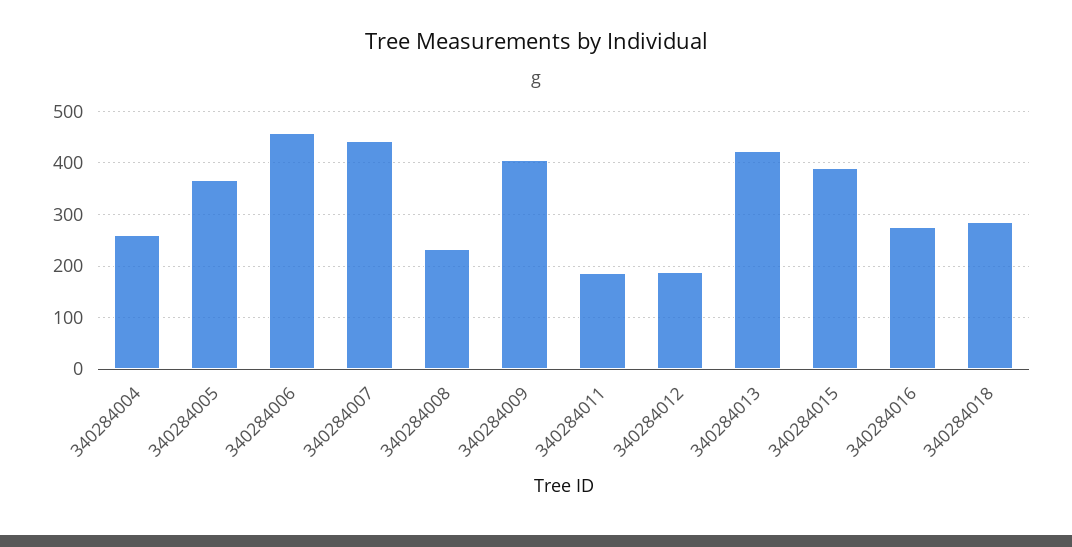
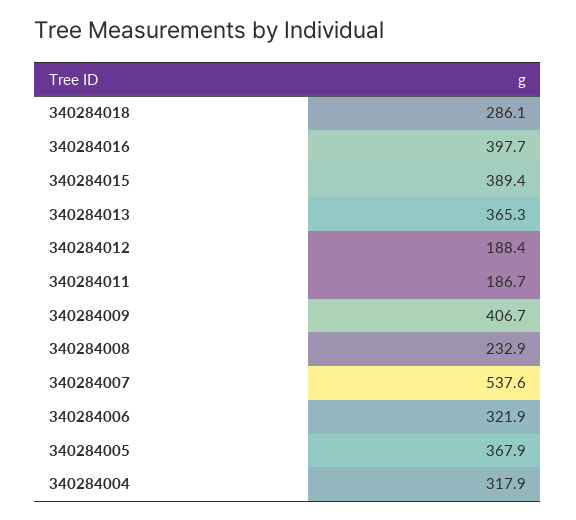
340284004: 260 -> 317.9
340284006: 460 -> 321.9
340284007: 440 -> 537.6
340284013: 420 -> 365.3
340284016: 280 -> 397.7

